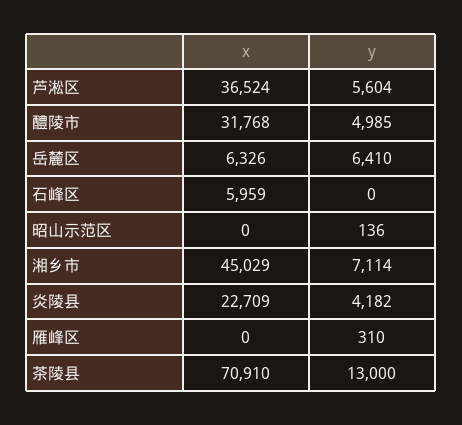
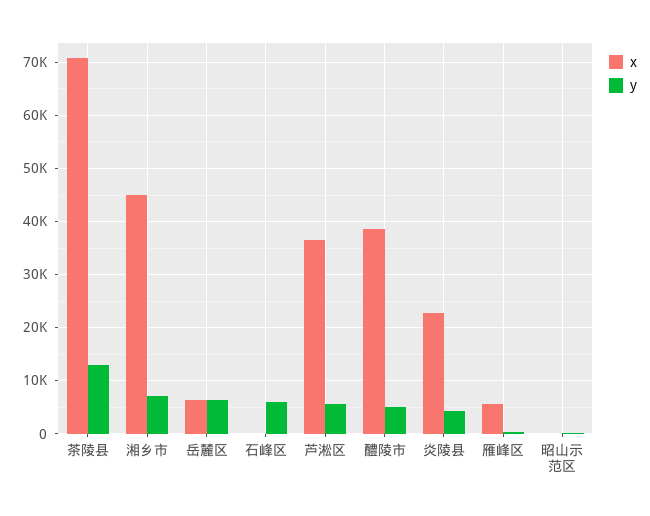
x, 醴陵市: 31768 -> 38000
x, 石峰区: 5959 -> 0
y, 石峰区: 0 -> 6000
x, 雁峰区: 0 -> 6000

